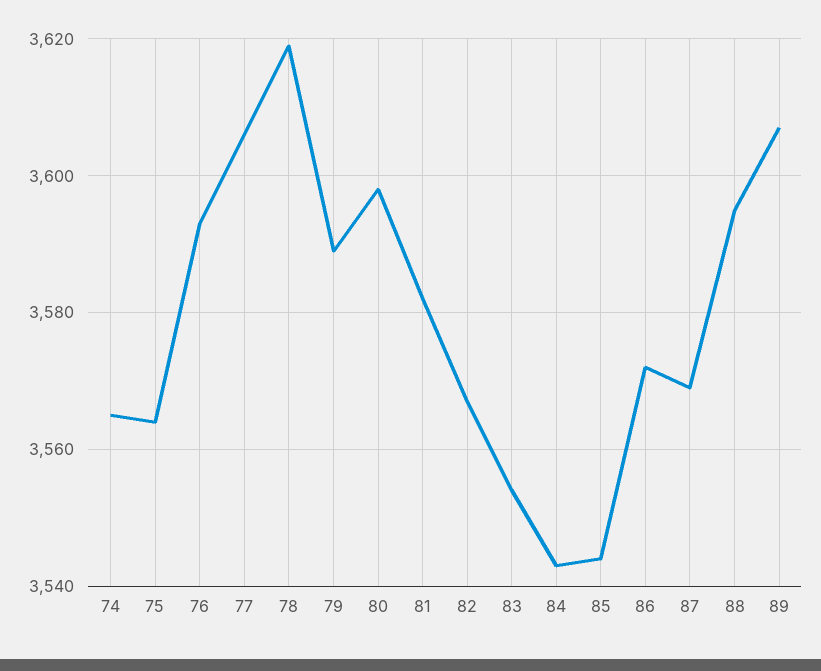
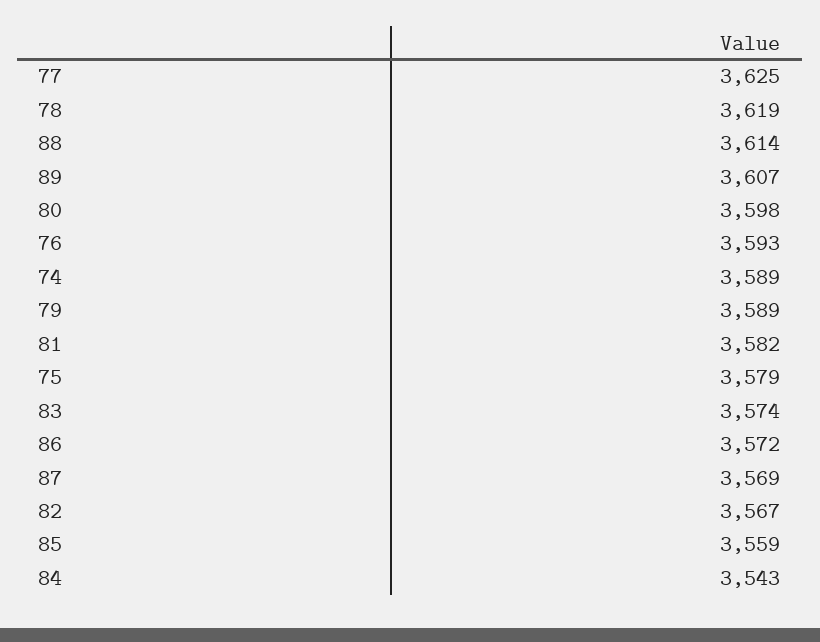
74: 3565 -> 3589
75: 3565 -> 3579
77: 3605 -> 3625
83: 3555 -> 3574
85: 3545 -> 3559
88: 3595 -> 3614

